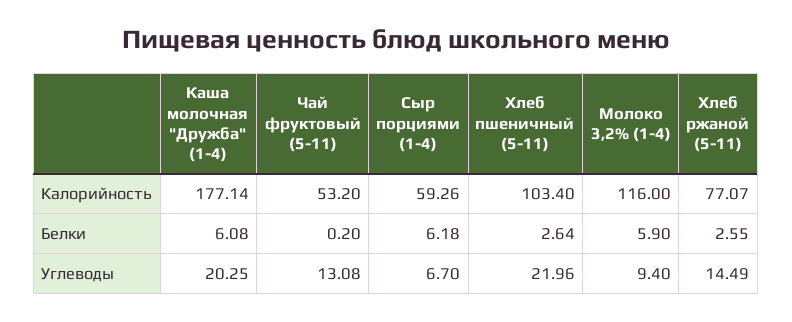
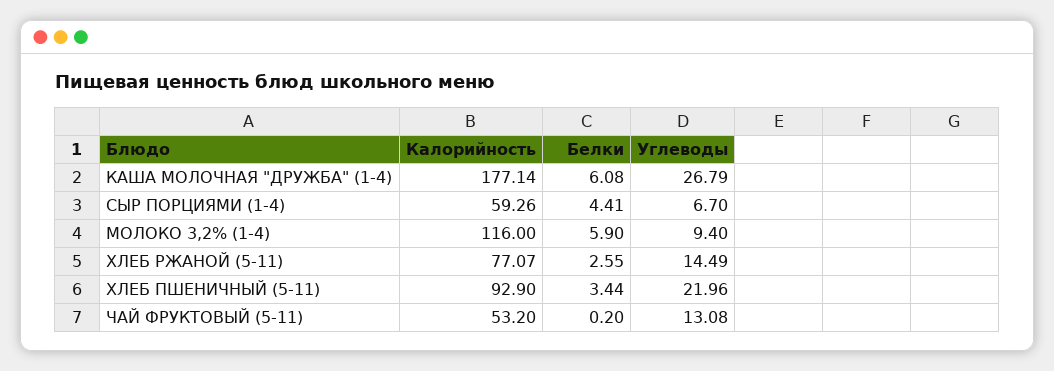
Хлеб пшеничный (5-11), Калорийность: 103.4 -> 92.9
Сыр порциями (1-4), Белки: 6.18 -> 4.41
Хлеб пшеничный (5-11), Белки: 2.64 -> 3.44
Каша молочная "Дружба" (1-4), Углеводы: 20.25 -> 26.79

